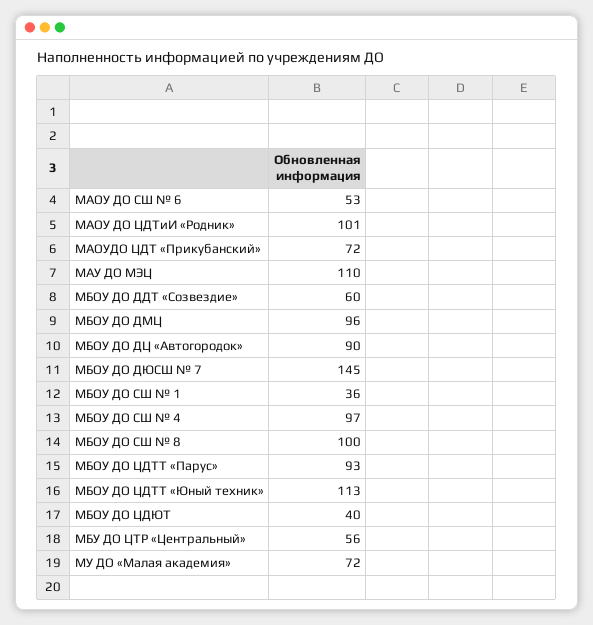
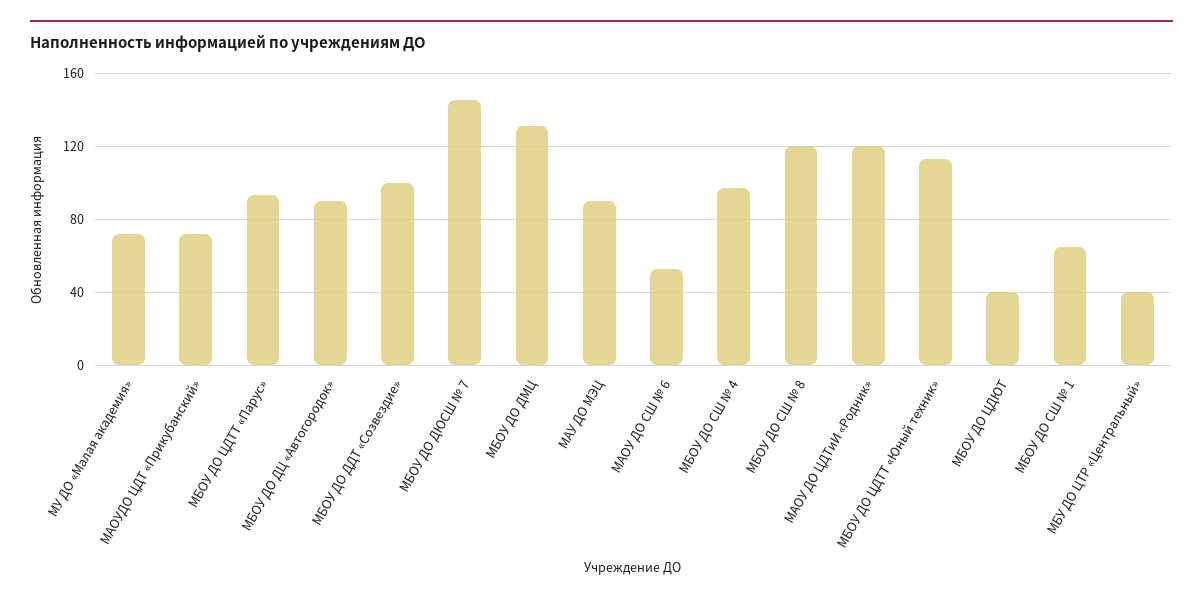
МАОУ ДО ЦДТиИ «Родник»: 101 -> 120
МАУ ДО МЭЦ: 110 -> 90
МБОУ ДО ДДТ «Созвездие»: 60 -> 100
МБОУ ДО ДМЦ: 96 -> 130
МБОУ ДО СШ № 1: 36 -> 65
МБОУ ДО СШ № 8: 100 -> 120
МБУ ДО ЦТР «Центральный»: 56 -> 40

